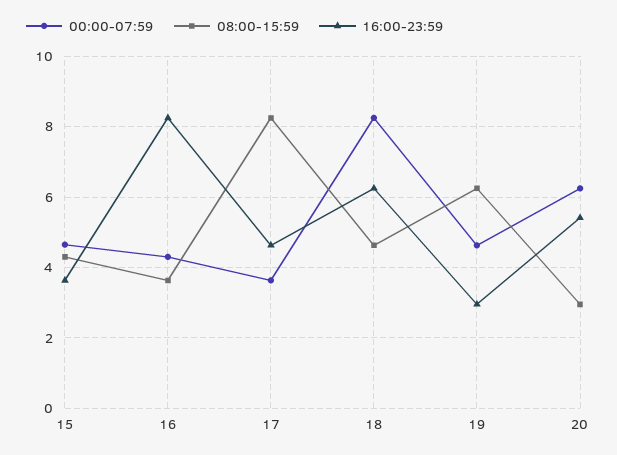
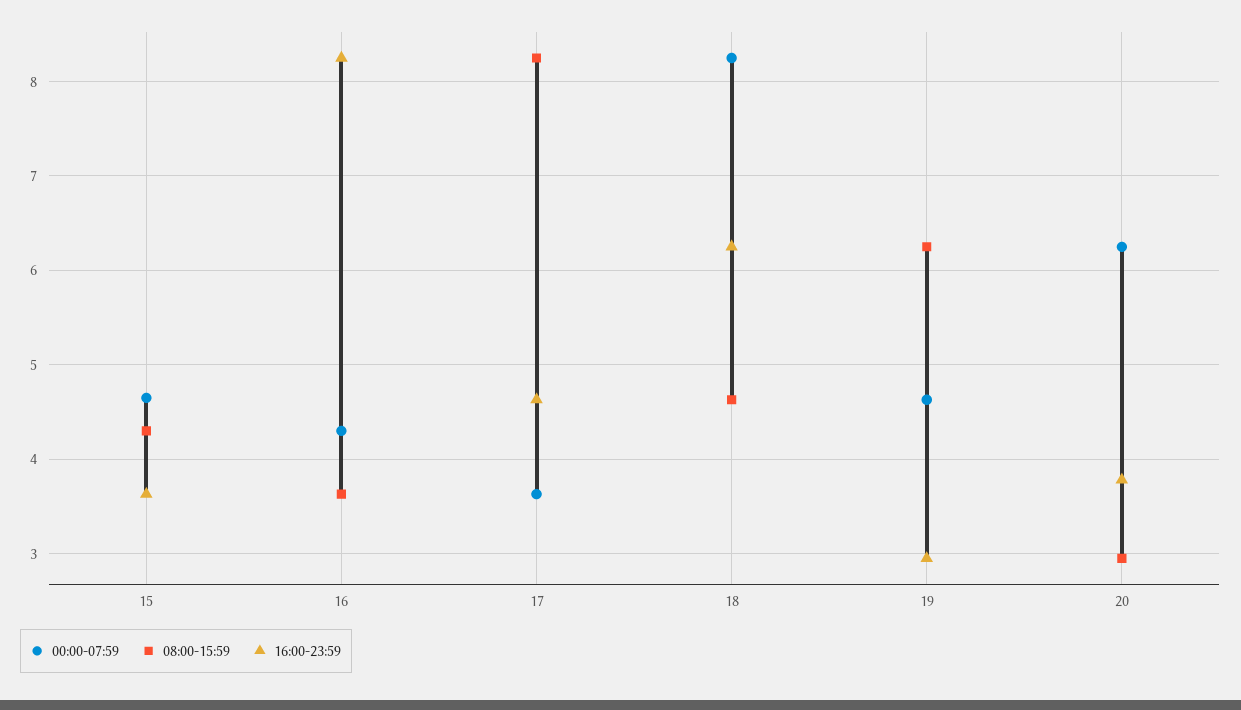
16:00-23:59, 20: 5.4 -> 3.8

